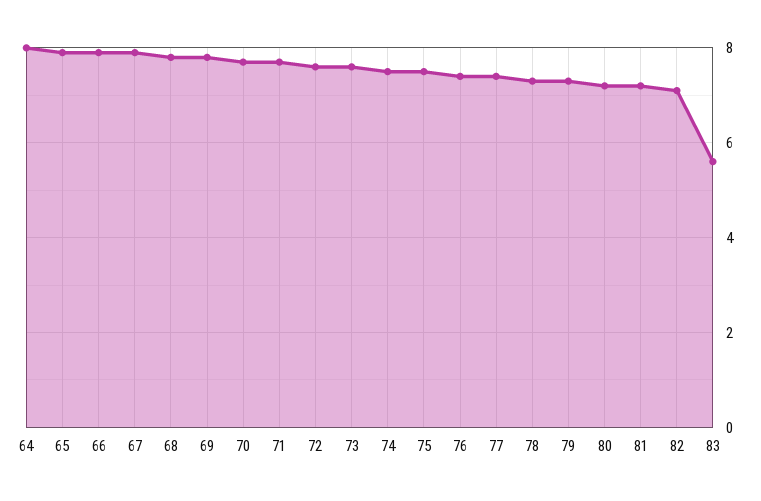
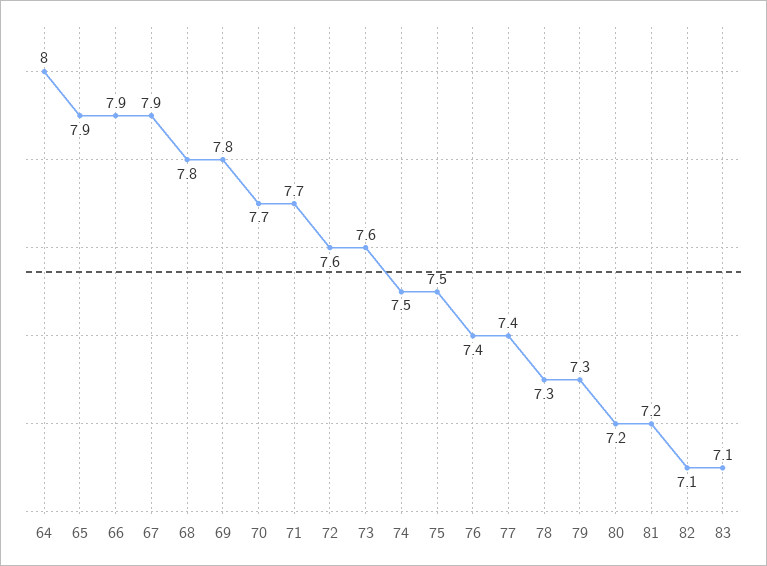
83: 5.5 -> 7.1

